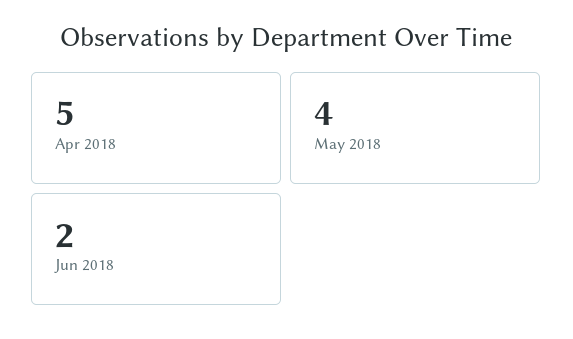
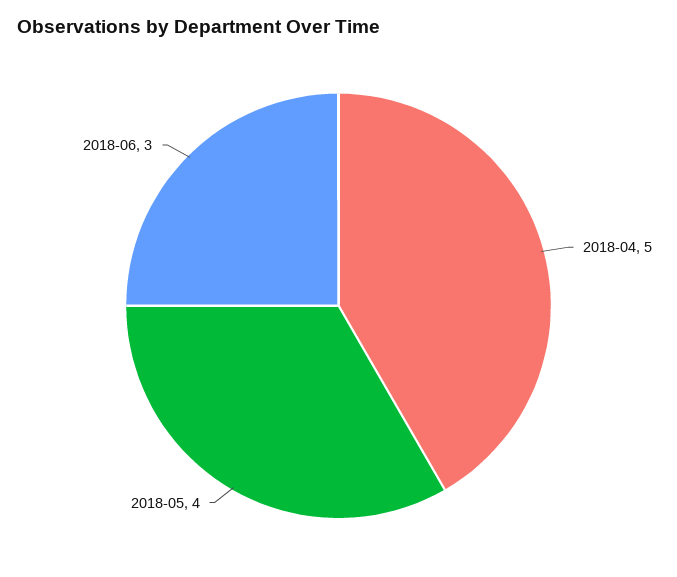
Jun 2018: 2 -> 3

